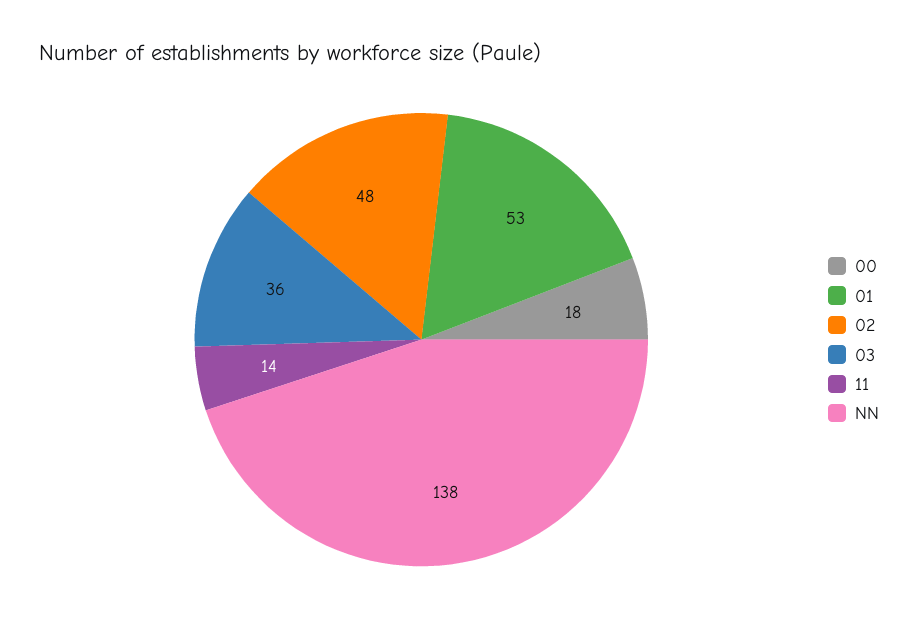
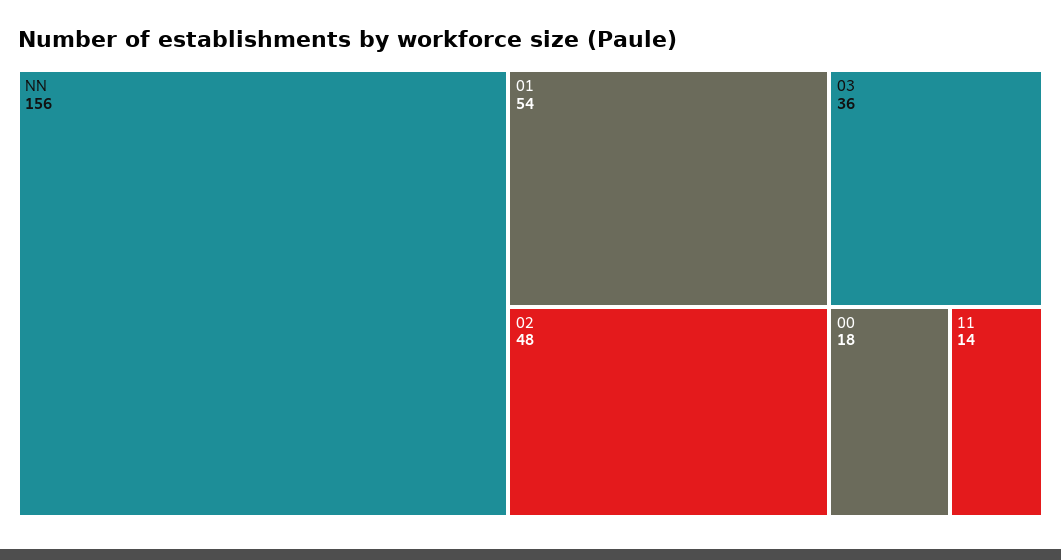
01: 53 -> 54
NN: 138 -> 156

